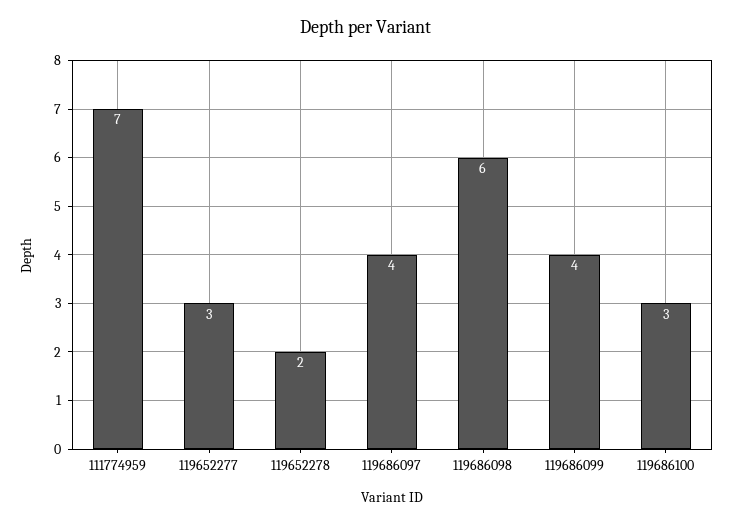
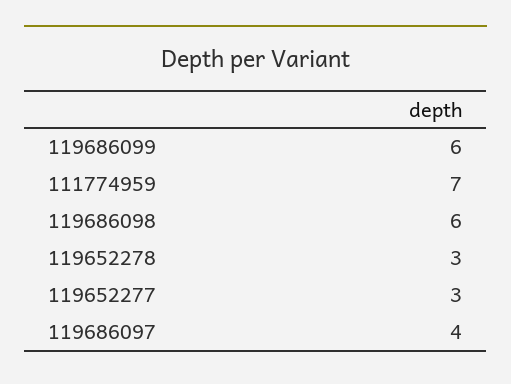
119652278: 2 -> 3
119686099: 4 -> 6
119686100: 3 -> none

